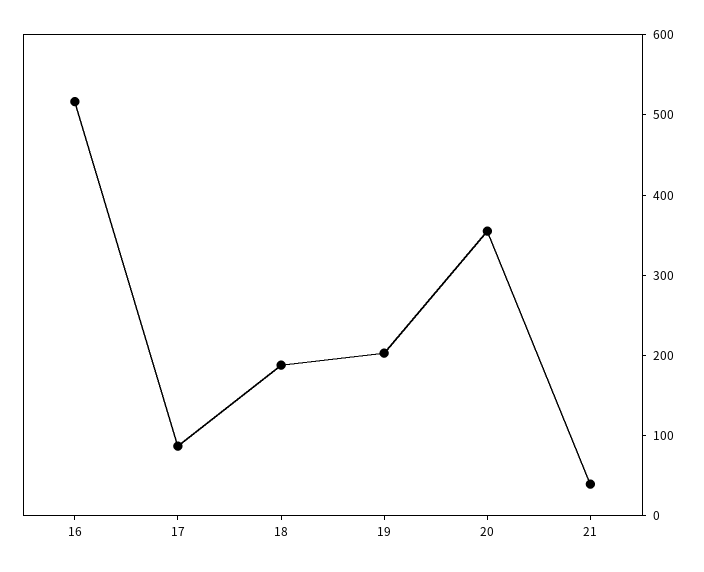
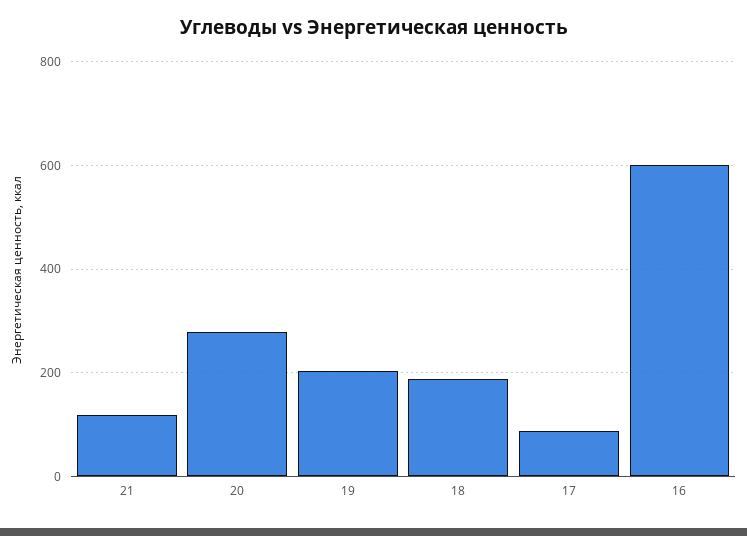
16: 520 -> 600
20: 360 -> 280
21: 40 -> 120

